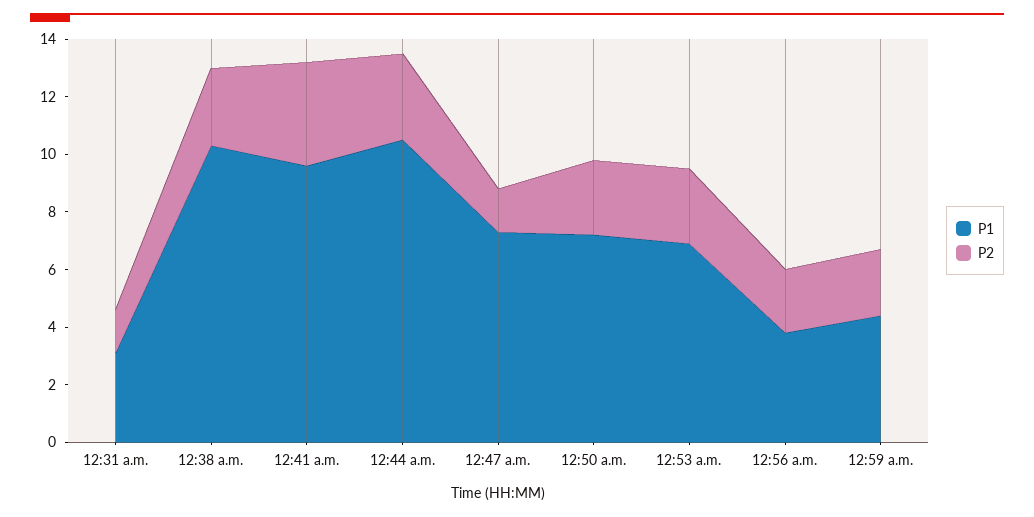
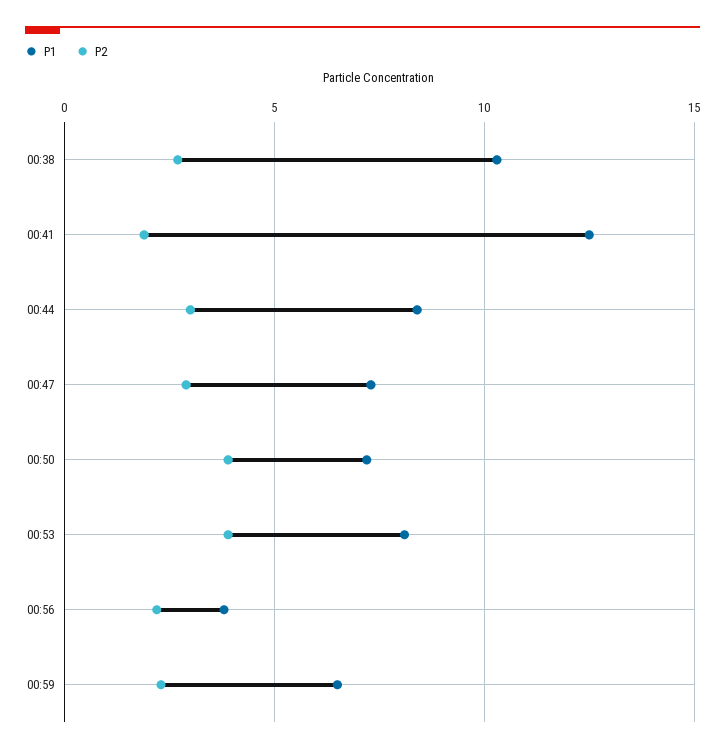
P1, 12:31 a.m.: 3 -> none
P2, 12:31 a.m.: 1.5 -> none
P1, 12:41 a.m.: 9.5 -> 12.5
P2, 12:41 a.m.: 3.5 -> 2
P1, 12:44 a.m.: 10.5 -> 8.5
P2, 12:47 a.m.: 1.5 -> 3
P2, 12:50 a.m.: 2.5 -> 4
P1, 12:53 a.m.: 7 -> 8
P2, 12:53 a.m.: 2.5 -> 4
P1, 12:59 a.m.: 4.5 -> 6.5

